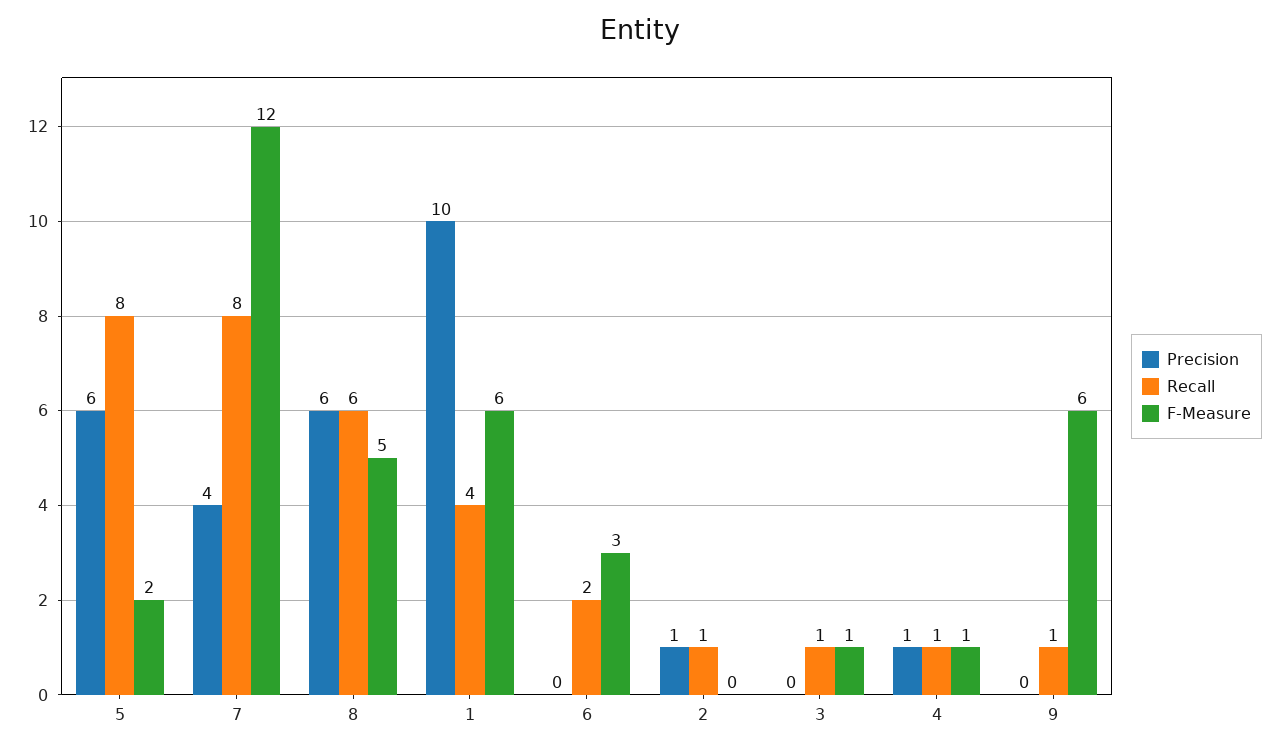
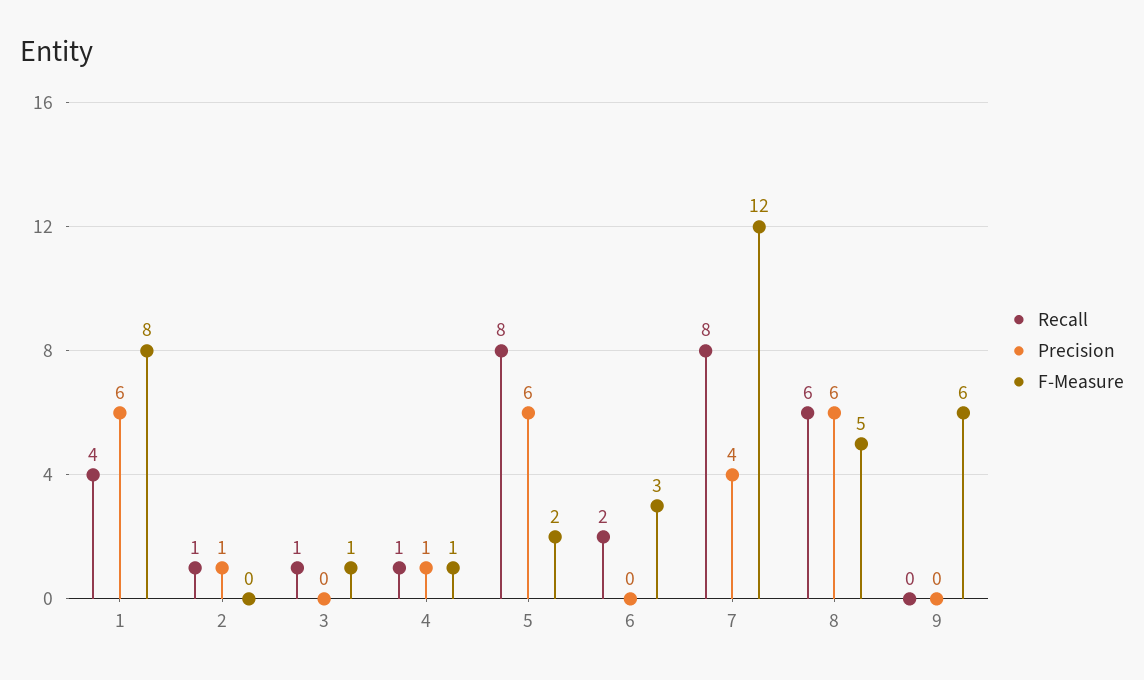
Precision, 1: 10 -> 6
F-Measure, 1: 6 -> 8
Recall, 9: 1 -> 0

